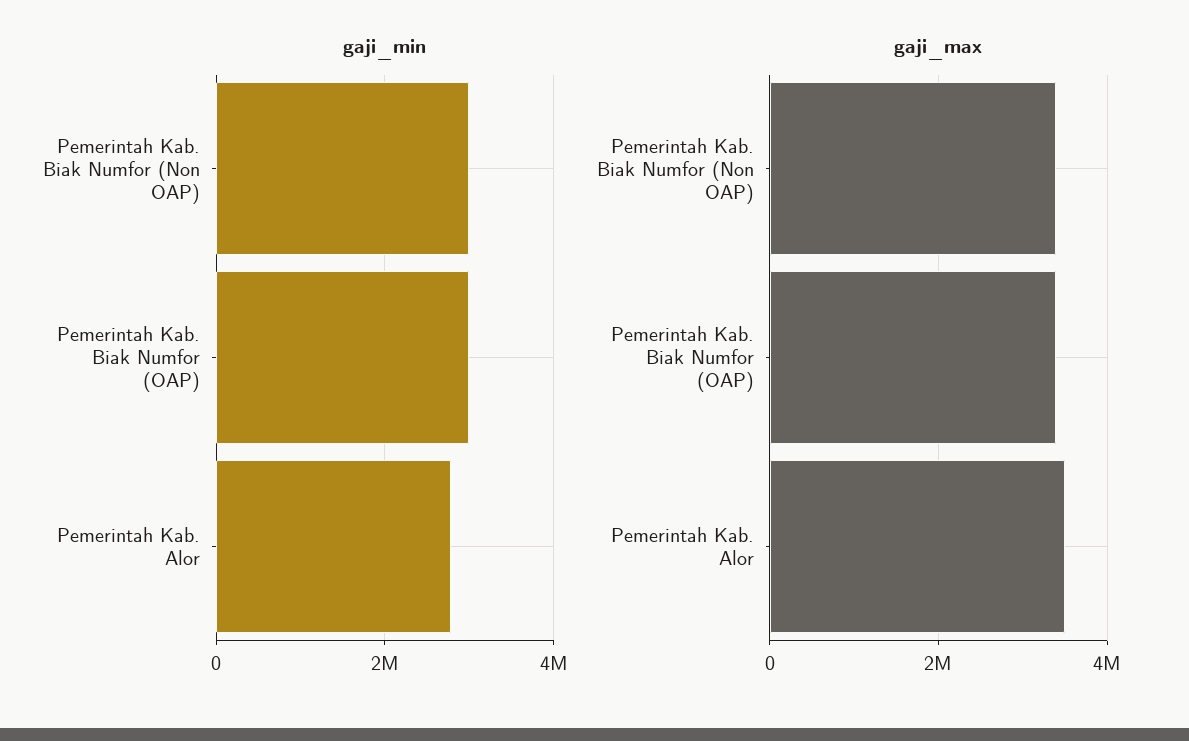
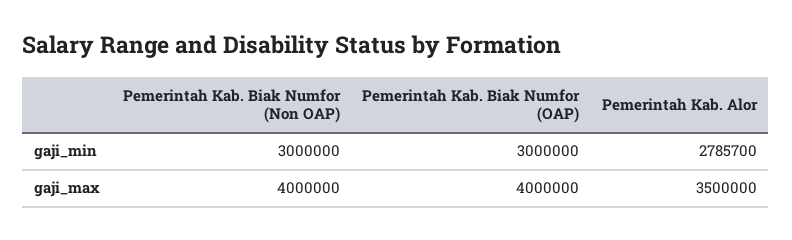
gaji_max, Pemerintah Kab. Biak Numfor (Non OAP): 3400000 -> 4000000
gaji_max, Pemerintah Kab. Biak Numfor (OAP): 3400000 -> 4000000

